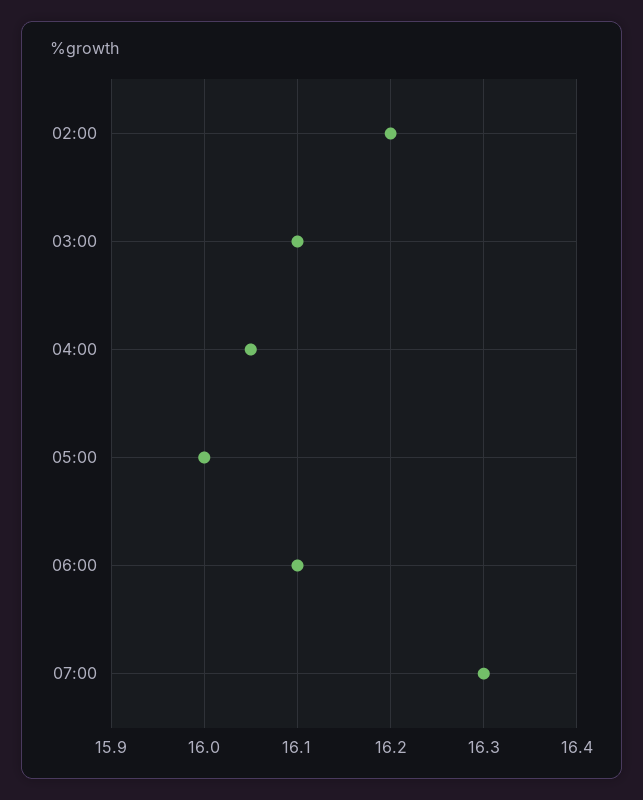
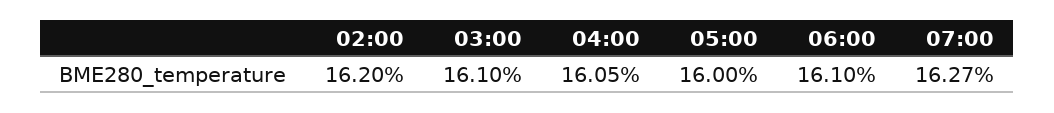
07:00: 16.3 -> 16.27

